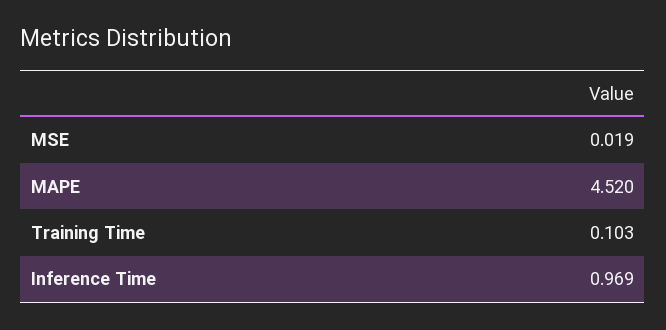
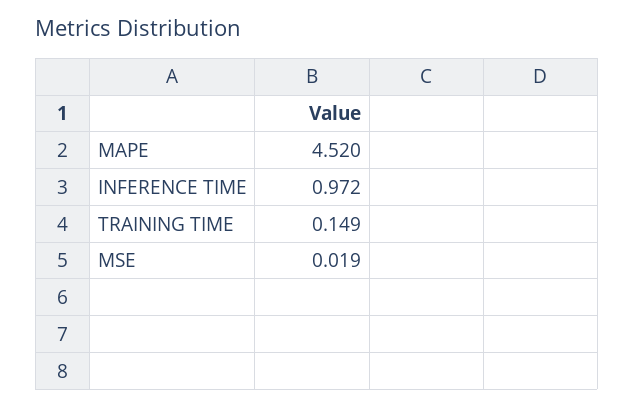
Training Time: 0.103 -> 0.149
Inference Time: 0.969 -> 0.972

